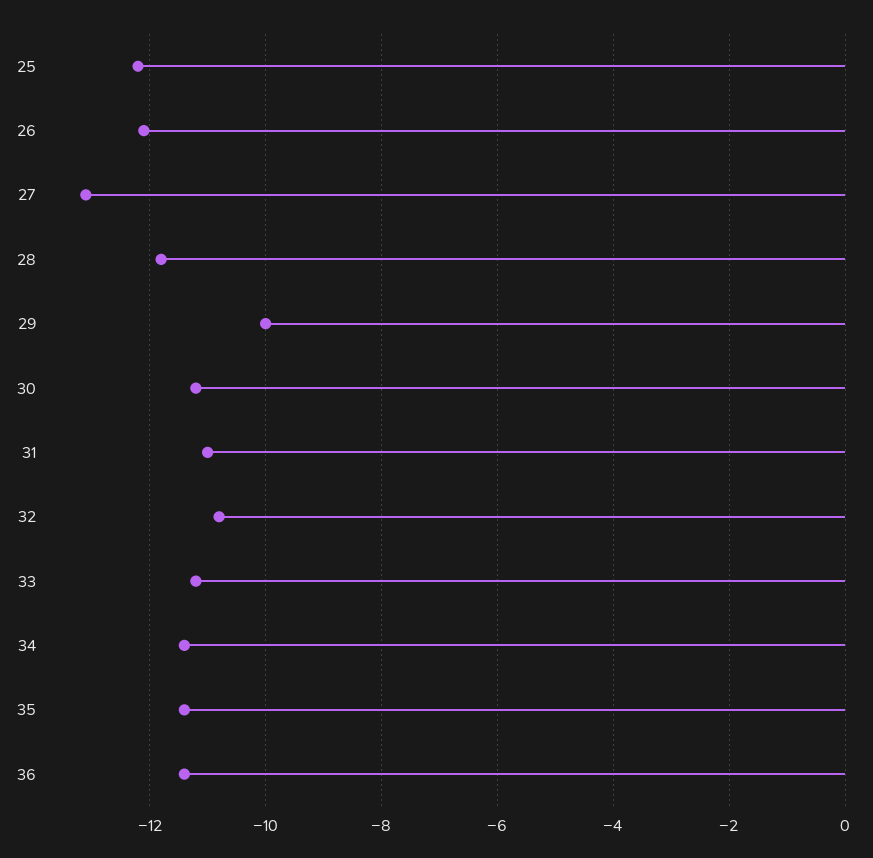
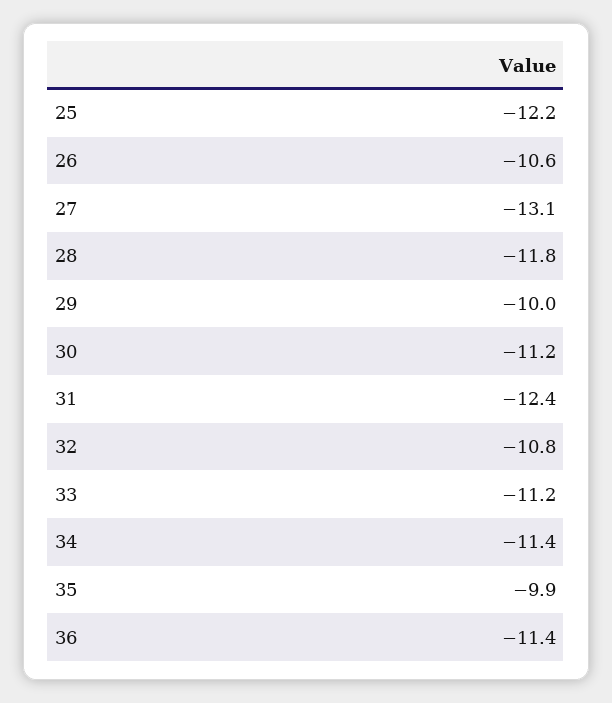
26: -12 -> -10.6
31: -11 -> -12.4
35: -11.5 -> -9.9

